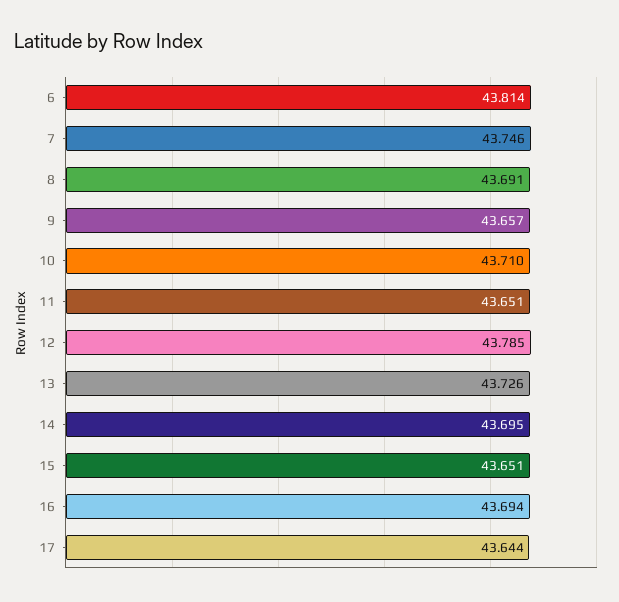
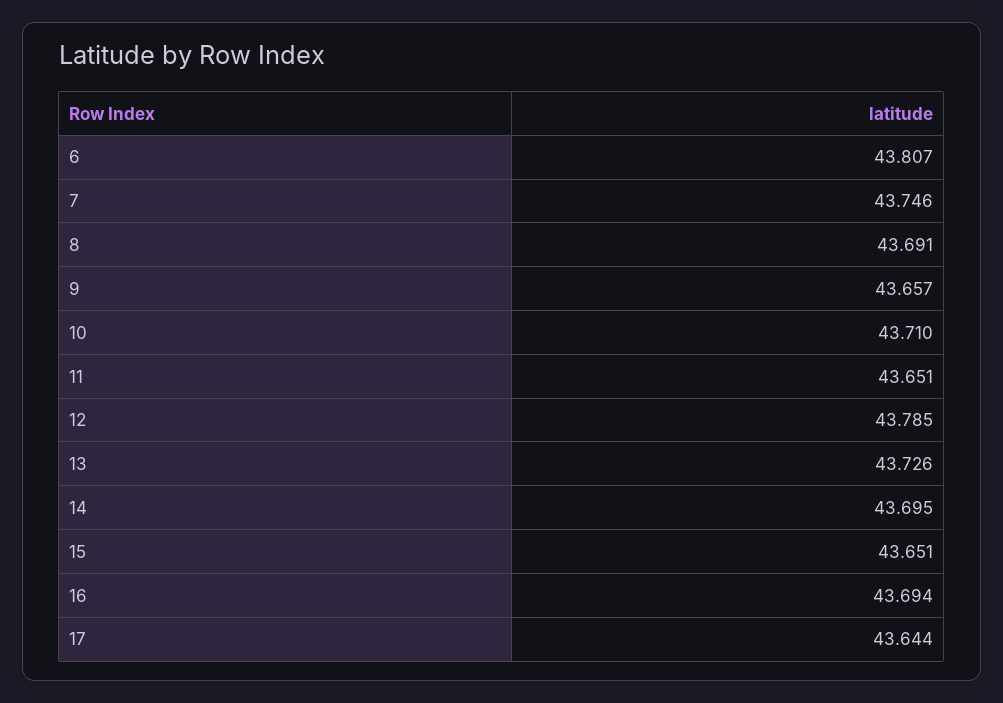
6: 43.814 -> 43.807

